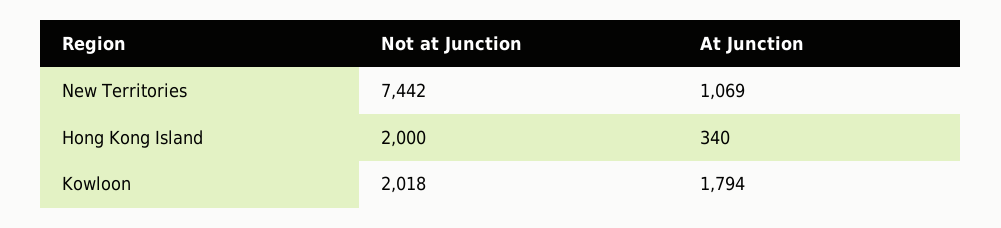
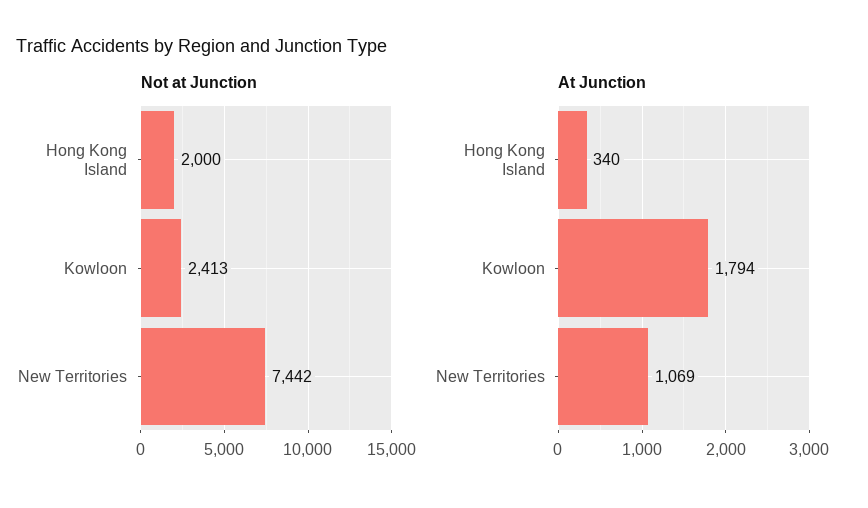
Not at Junction, Kowloon: 2018 -> 2413

